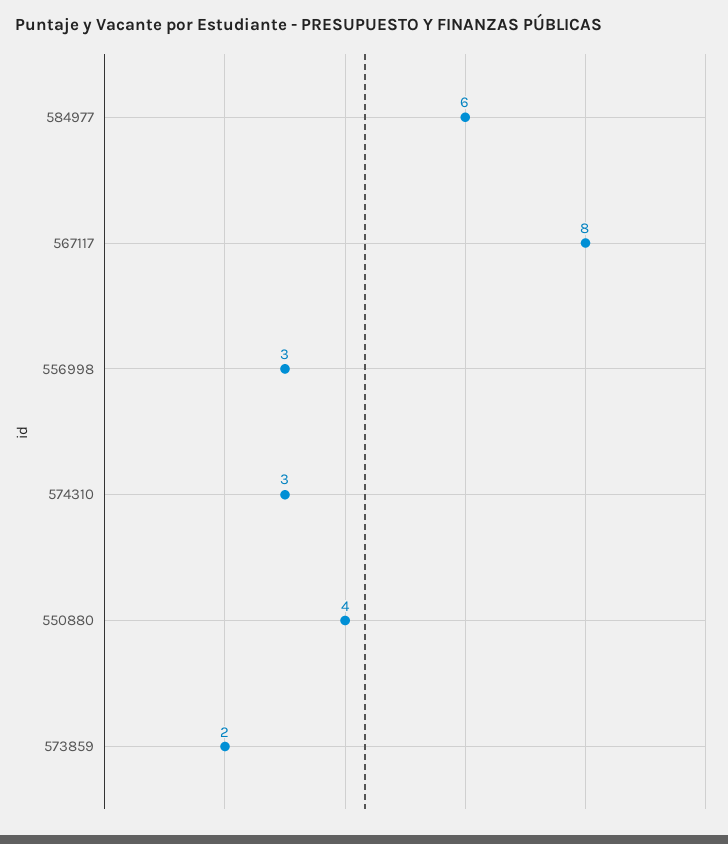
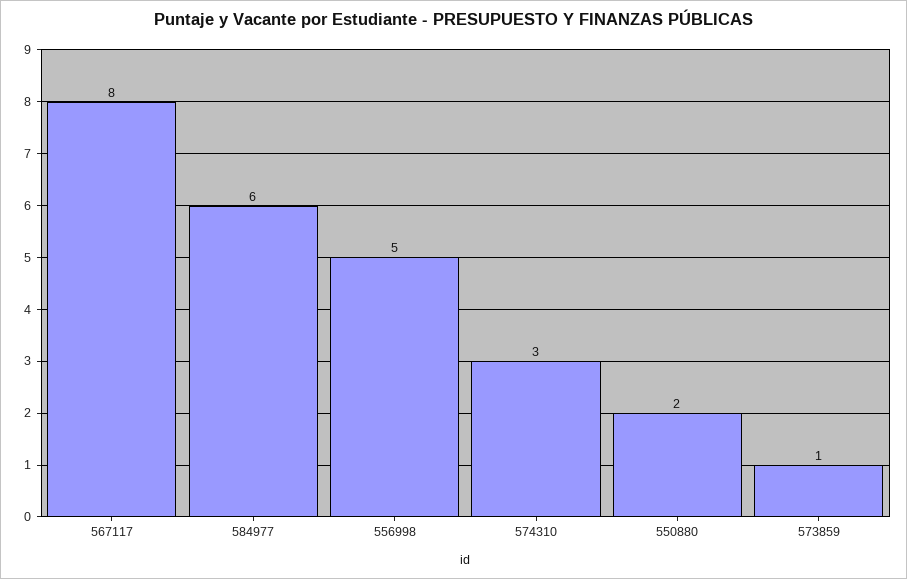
556998: 3 -> 5
550880: 4 -> 2
573859: 2 -> 1

